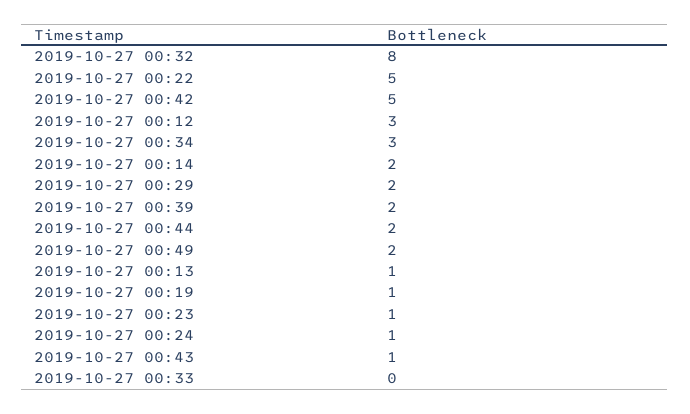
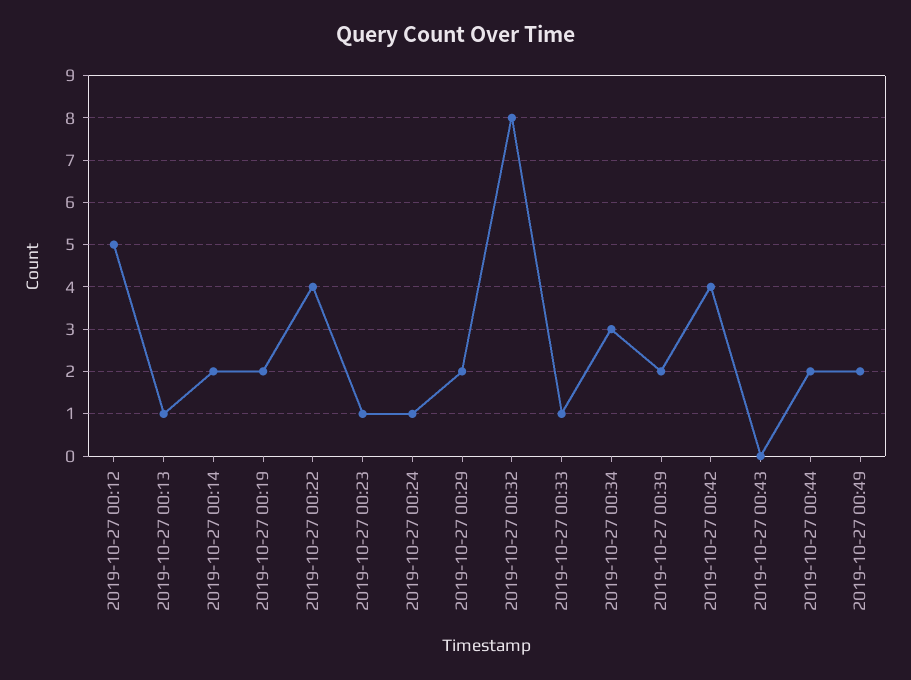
2019-10-27 00:22: 5 -> 4
2019-10-27 00:42: 5 -> 4
2019-10-27 00:12: 3 -> 5
2019-10-27 00:19: 1 -> 2
2019-10-27 00:43: 1 -> 0
2019-10-27 00:33: 0 -> 1

